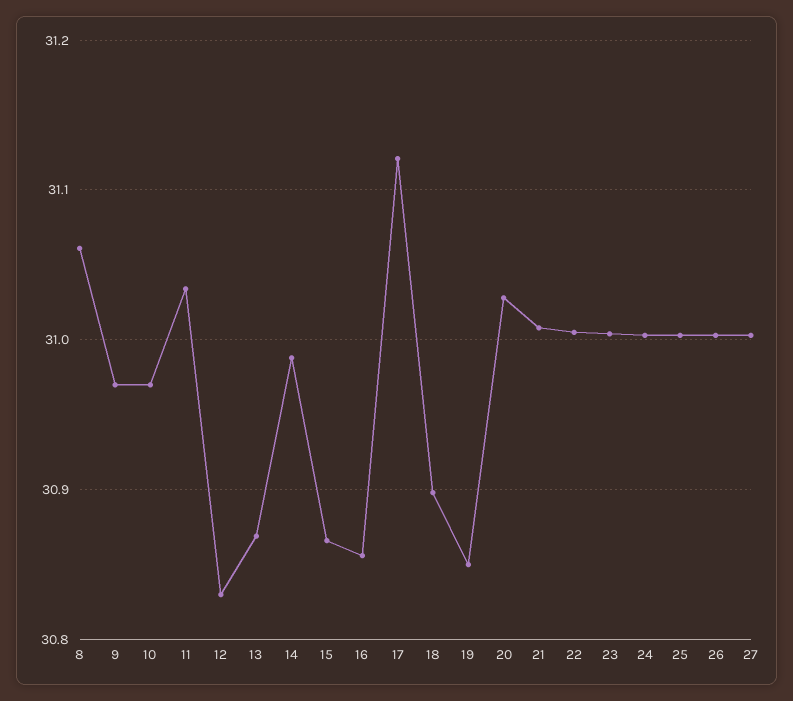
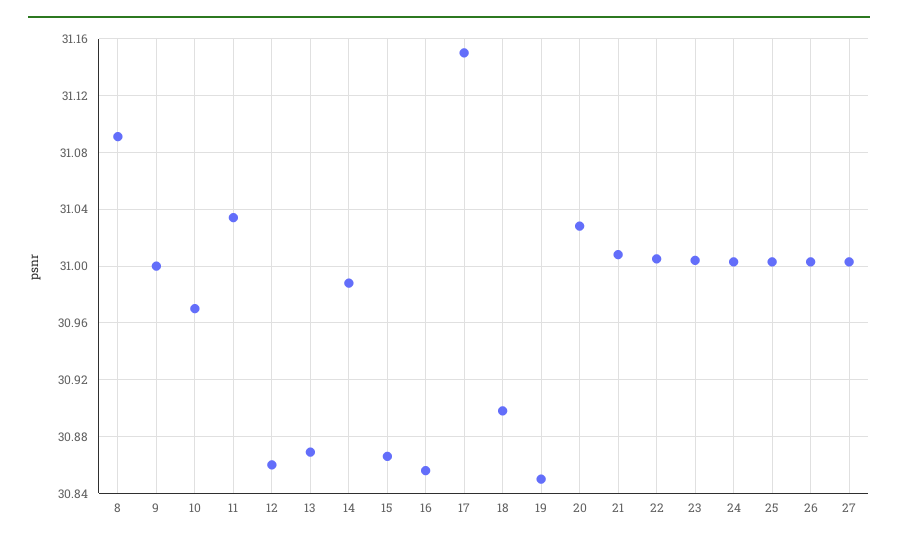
8: 31.06 -> 31.09
9: 30.97 -> 31
12: 30.83 -> 30.86
17: 31.12 -> 31.15

